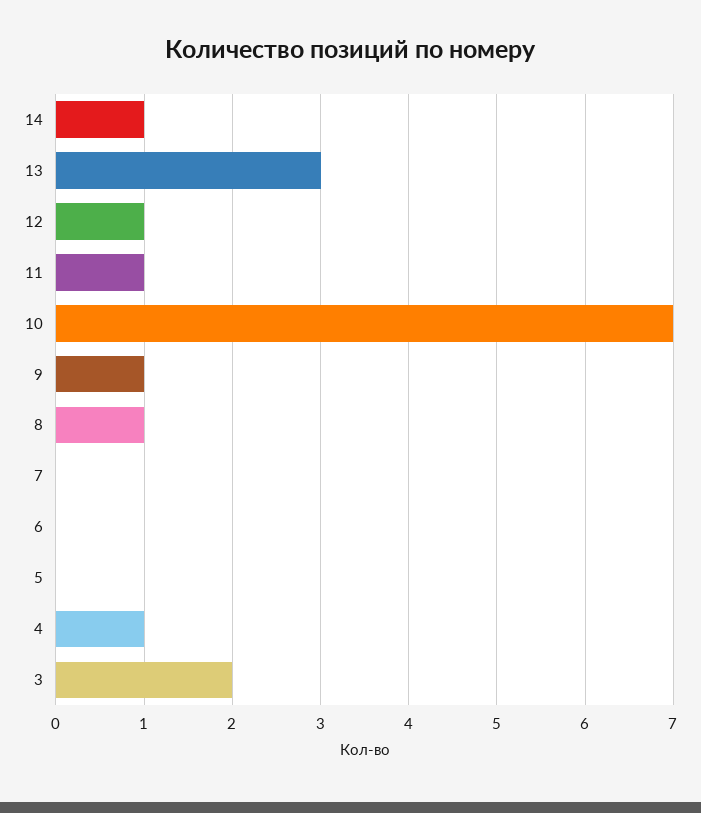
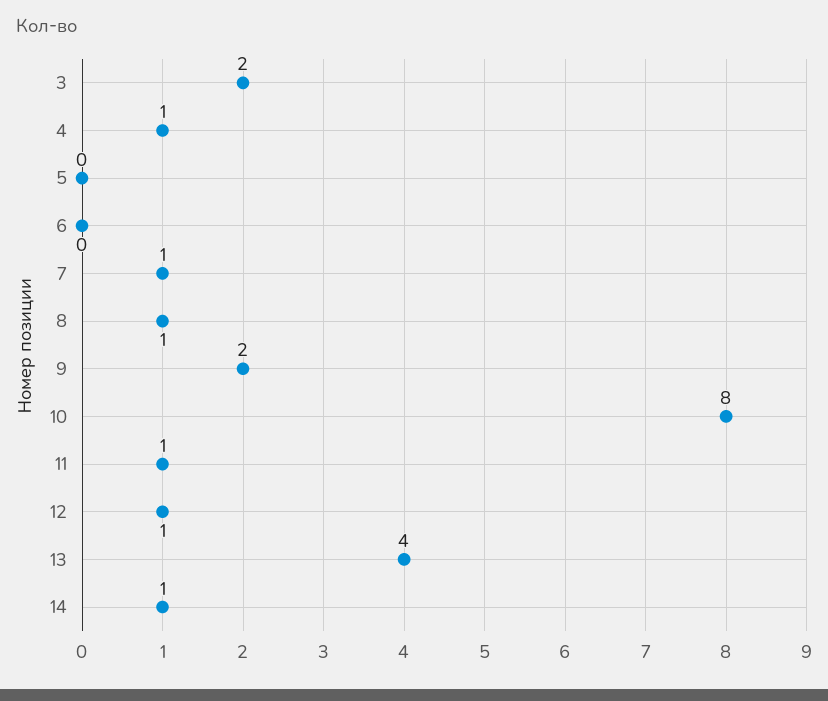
13: 3 -> 4
10: 7 -> 8
9: 1 -> 2
7: 0 -> 1

